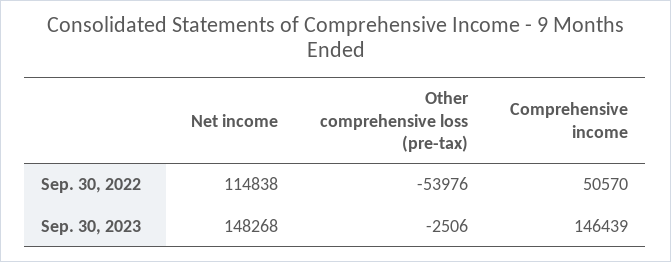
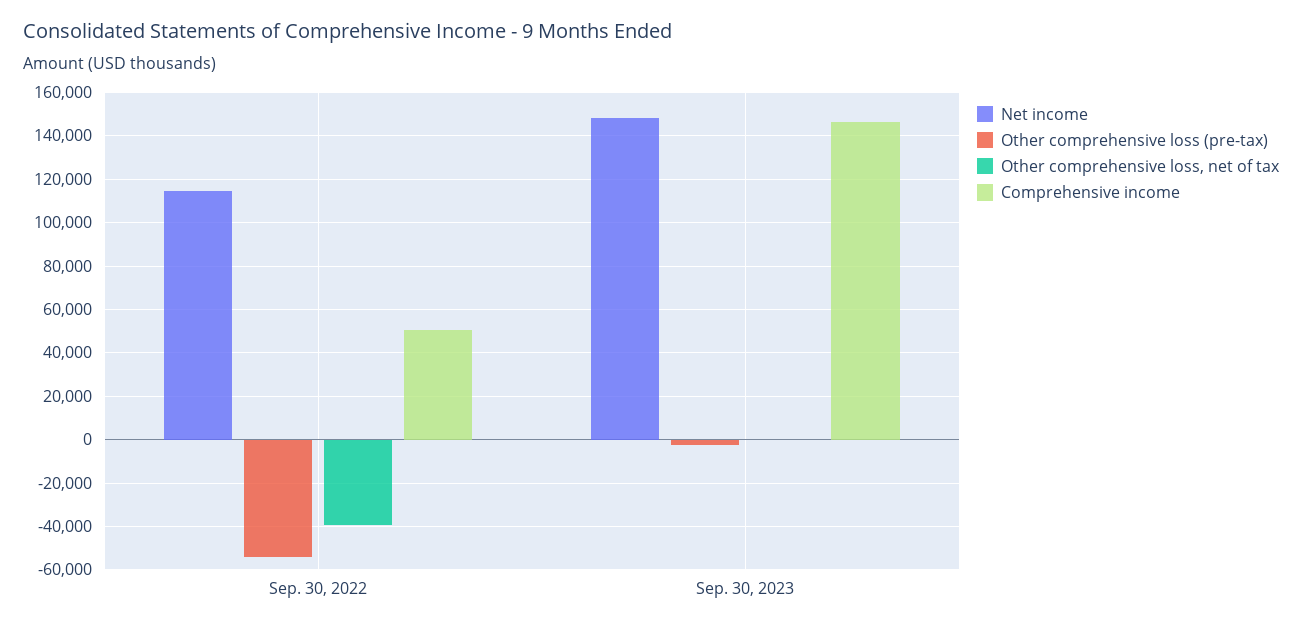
Other comprehensive loss, net of tax, Sep. 30, 2022: none -> -40000
Other comprehensive loss, net of tax, Sep. 30, 2023: none -> 0

